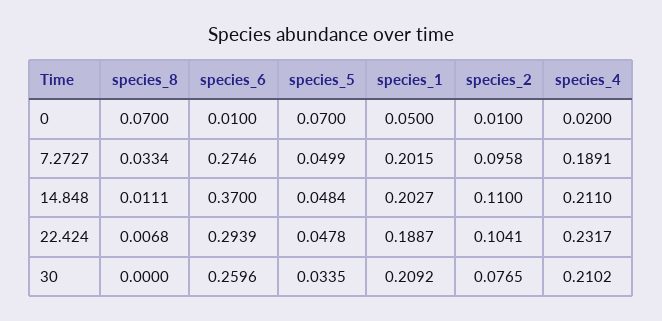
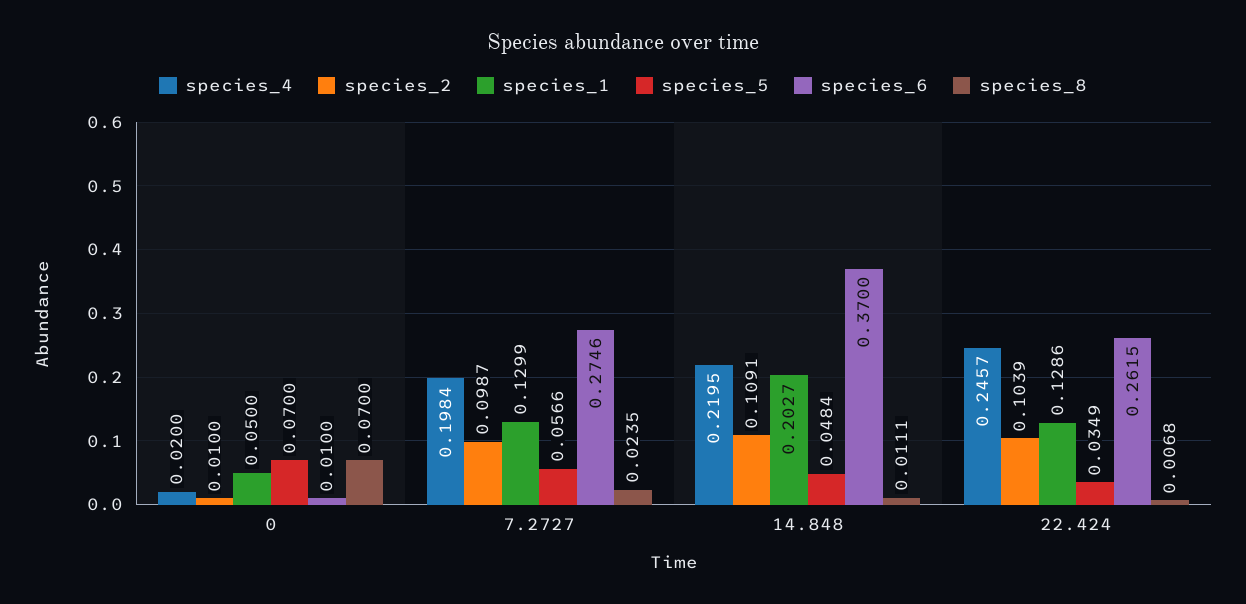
species_8, 7.2727: 0.0334 -> 0.0235
species_5, 7.2727: 0.0499 -> 0.0566
species_1, 7.2727: 0.2015 -> 0.1299
species_2, 7.2727: 0.0958 -> 0.0987
species_4, 7.2727: 0.1891 -> 0.1984
species_2, 14.848: 0.11 -> 0.1091
species_4, 14.848: 0.211 -> 0.2195
species_6, 22.424: 0.2939 -> 0.2615
species_5, 22.424: 0.0478 -> 0.0349
species_1, 22.424: 0.1887 -> 0.1286
species_2, 22.424: 0.1041 -> 0.1039
species_4, 22.424: 0.2317 -> 0.2457
species_8, 30: 0 -> none
species_6, 30: 0.2596 -> none
species_5, 30: 0.0335 -> none
species_1, 30: 0.2092 -> none
species_2, 30: 0.0765 -> none
species_4, 30: 0.2102 -> none

